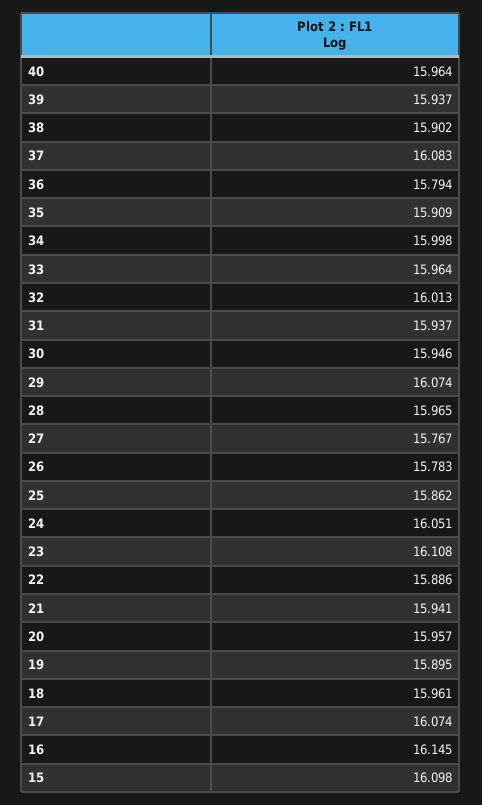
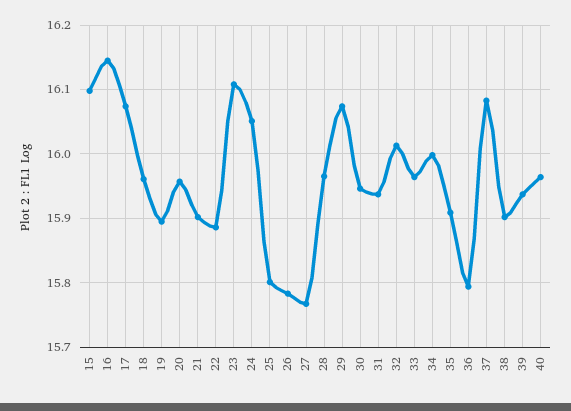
25: 15.862 -> 15.8
21: 15.941 -> 15.9

